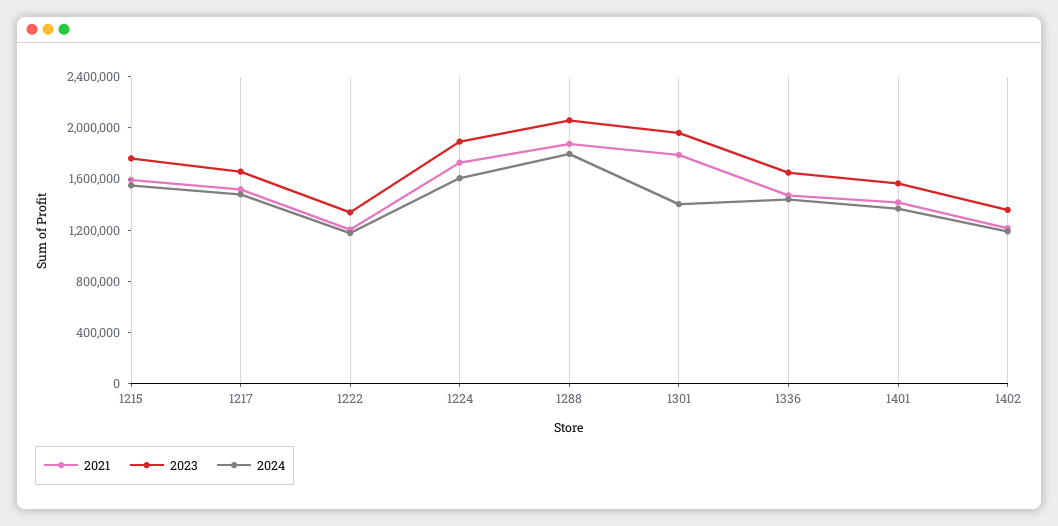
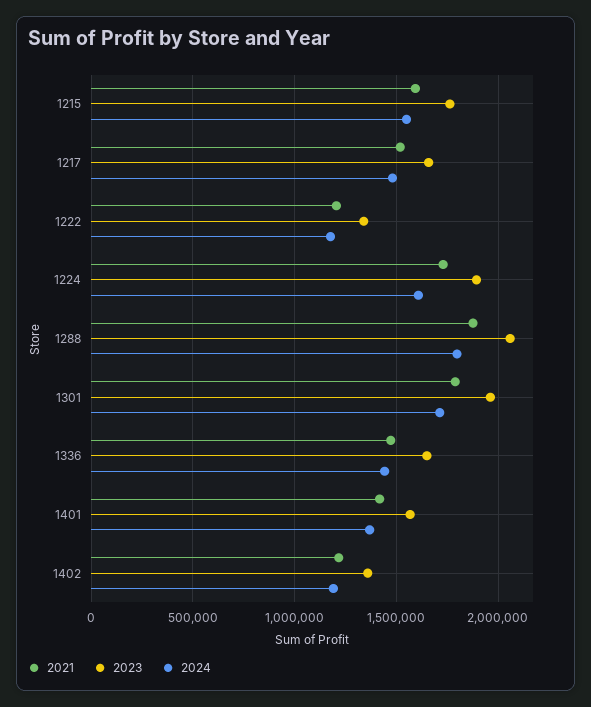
2024, 1301: 1400000 -> 1700000

